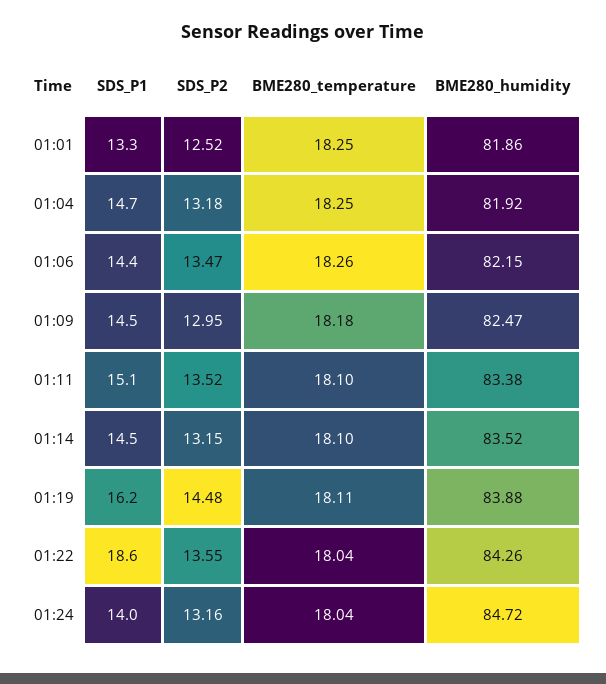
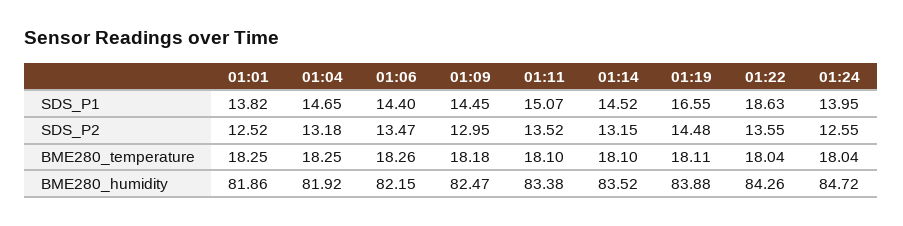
SDS_P1, 01:01: 13.3 -> 13.82
SDS_P1, 01:19: 16.2 -> 16.55
SDS_P2, 01:24: 13.16 -> 12.55

